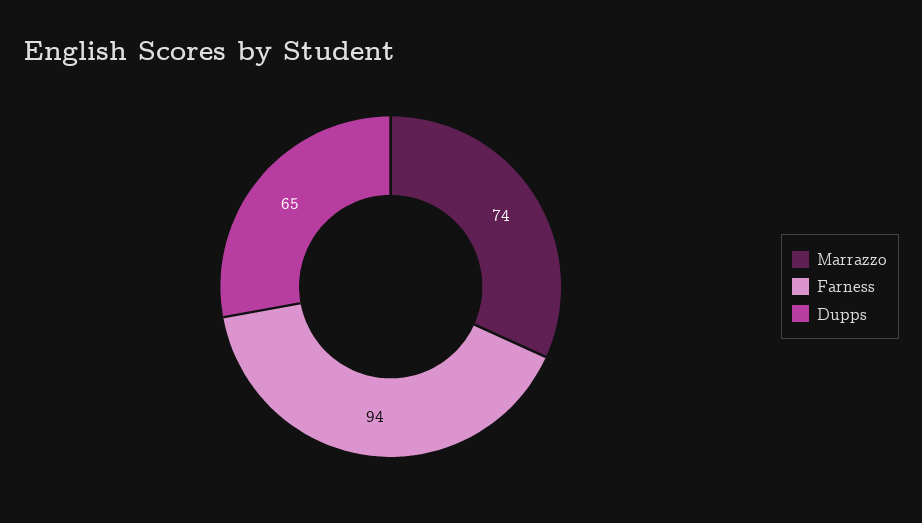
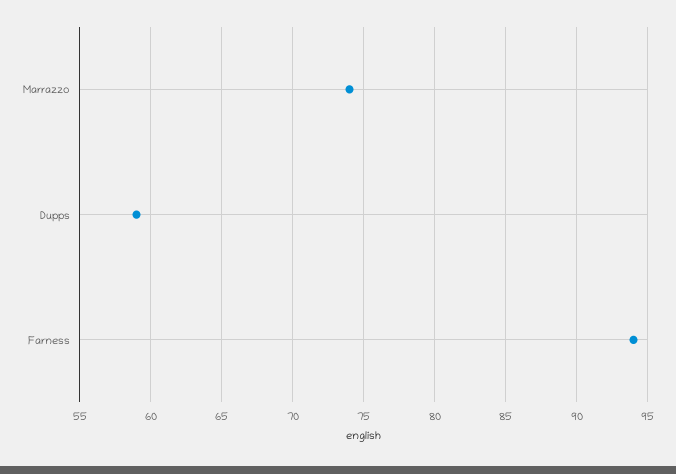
Dupps: 65 -> 59

